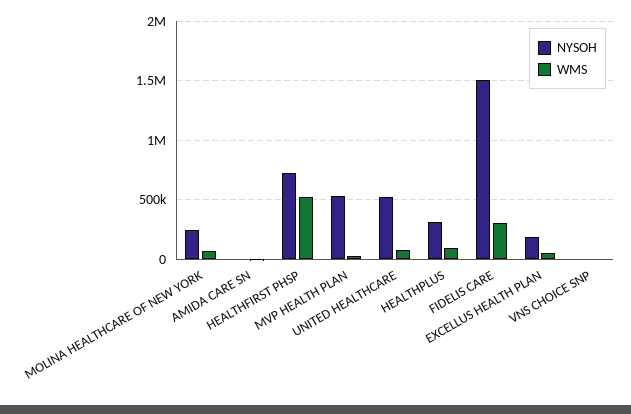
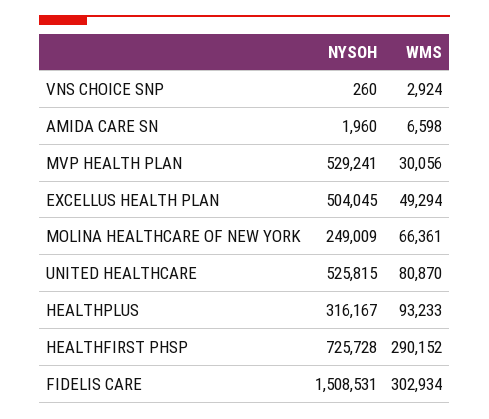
WMS, HEALTHFIRST PHSP: 500000 -> 290152
NYSOH, EXCELLUS HEALTH PLAN: 200000 -> 504045

